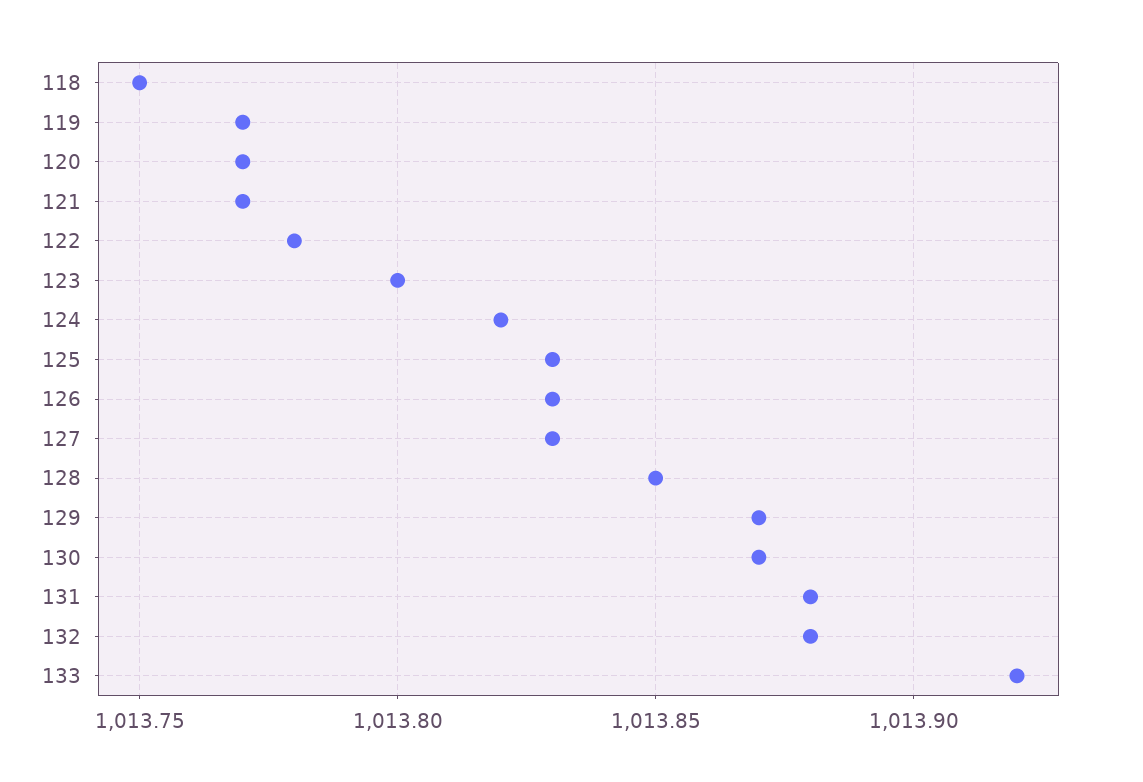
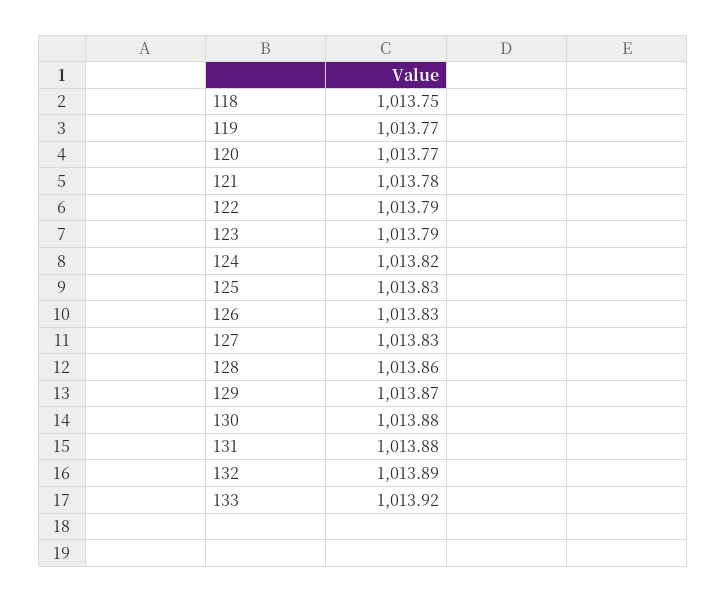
121: 1013.77 -> 1013.78
122: 1013.78 -> 1013.79
123: 1013.8 -> 1013.79
128: 1013.85 -> 1013.86
130: 1013.87 -> 1013.88
132: 1013.88 -> 1013.89

